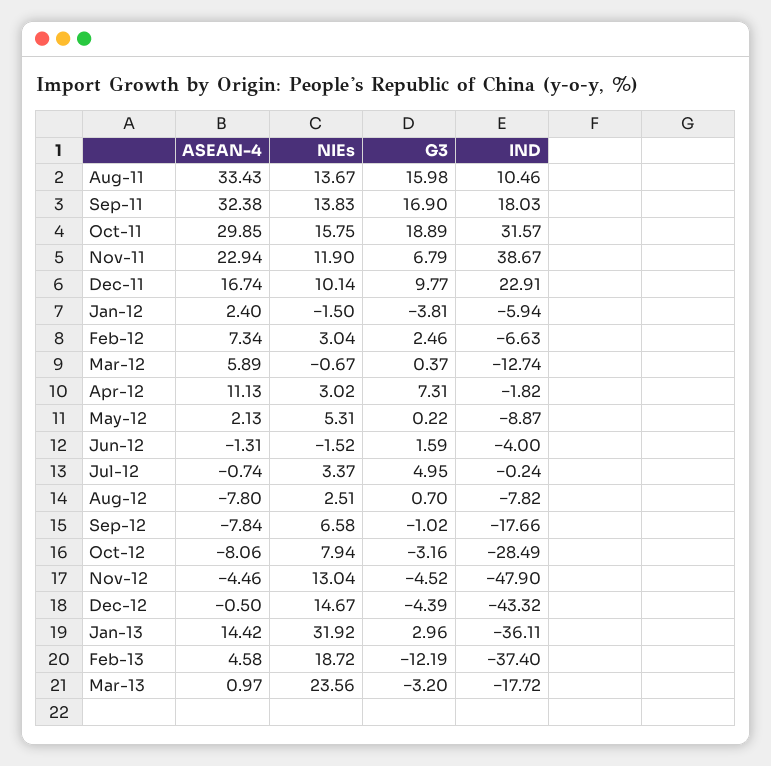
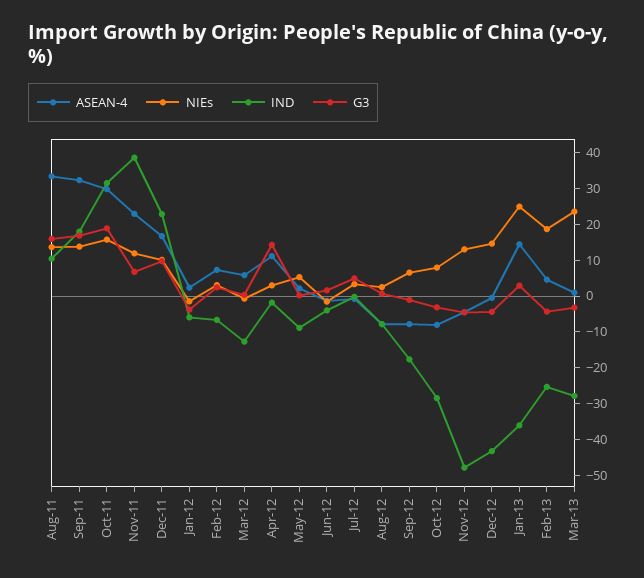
G3, Apr-12: 7.31 -> 15
NIEs, Jan-13: 31.92 -> 25
G3, Feb-13: -12.19 -> -5
IND, Feb-13: -37.4 -> -25
IND, Mar-13: -17.72 -> -27.5

